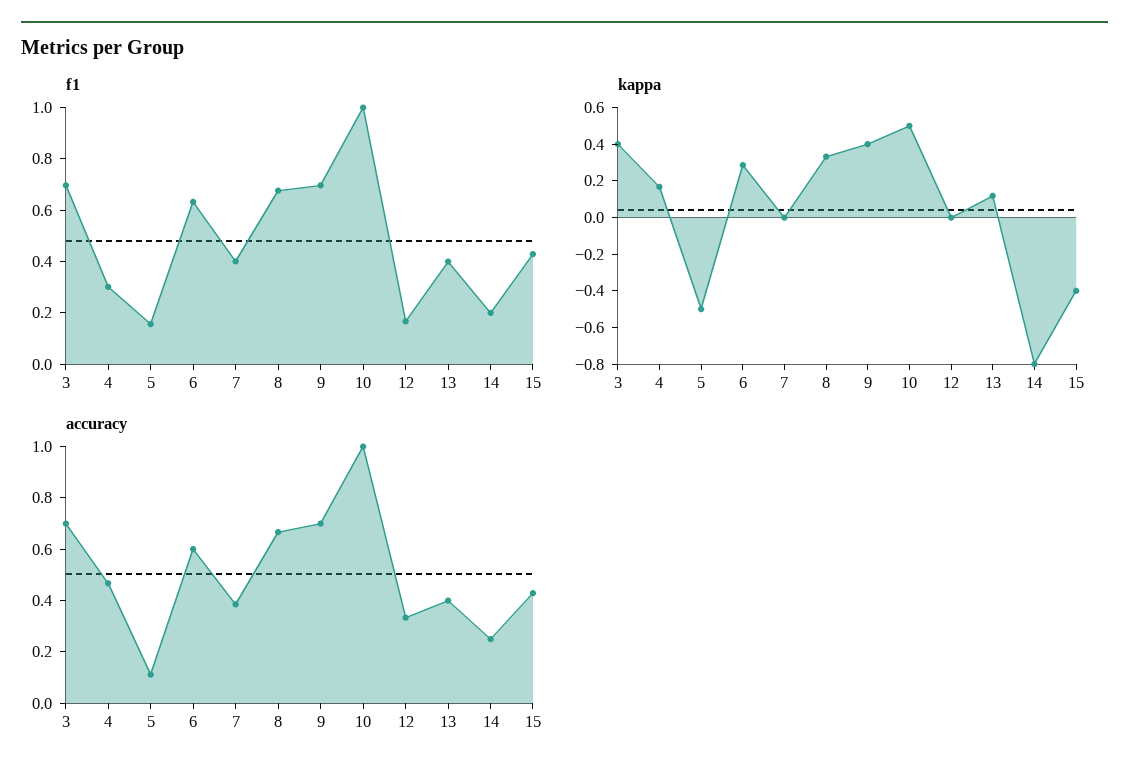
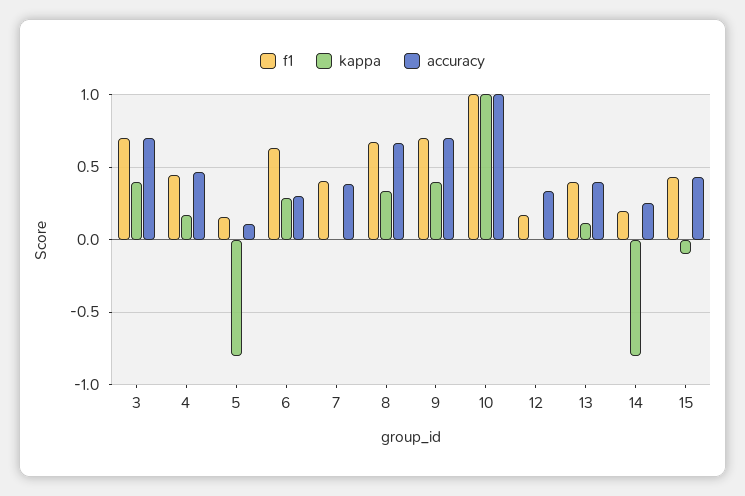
f1, 4: 0.3 -> 0.45
kappa, 5: -0.5 -> -0.8
kappa, 10: 0.5 -> 1
kappa, 15: -0.4 -> -0.1
accuracy, 6: 0.6 -> 0.3

